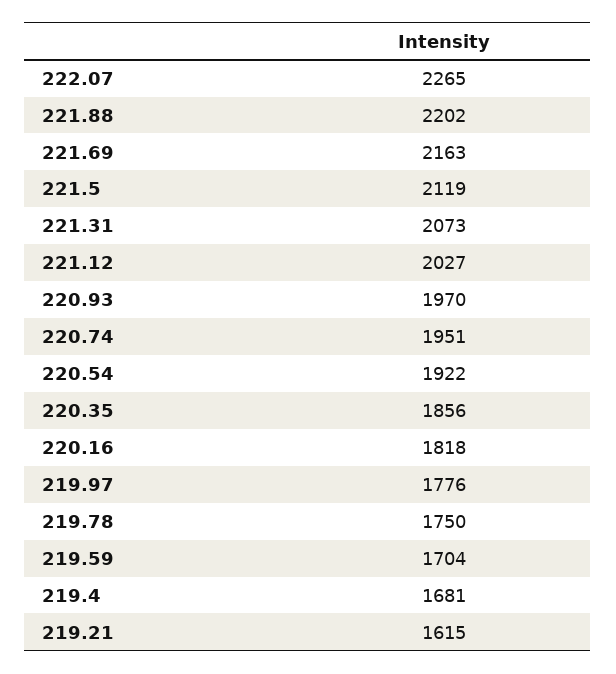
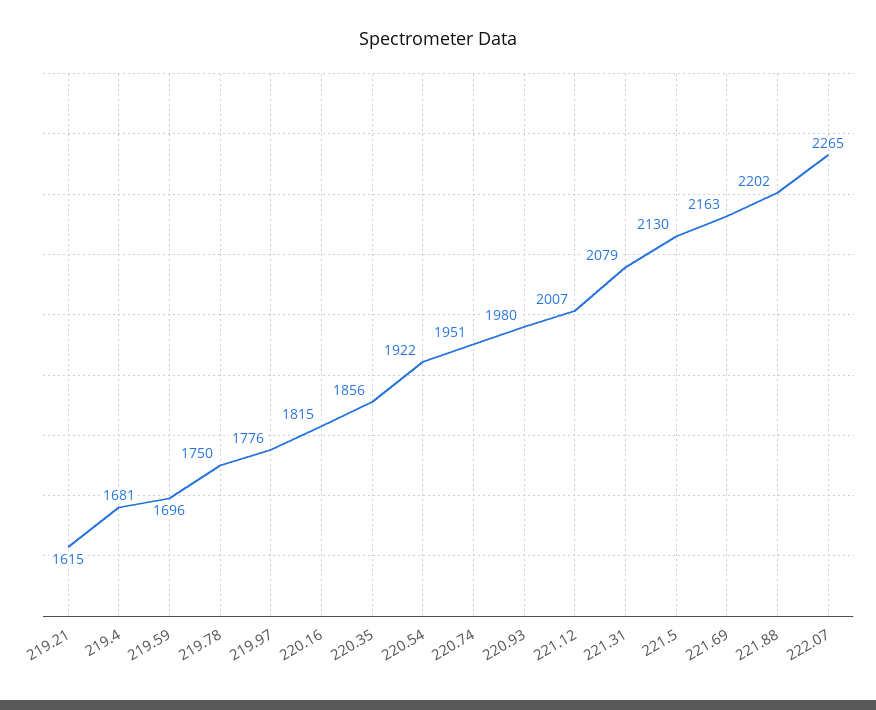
221.5: 2119 -> 2130
221.31: 2073 -> 2079
221.12: 2027 -> 2007
220.93: 1970 -> 1980
220.16: 1818 -> 1815
219.59: 1704 -> 1696

